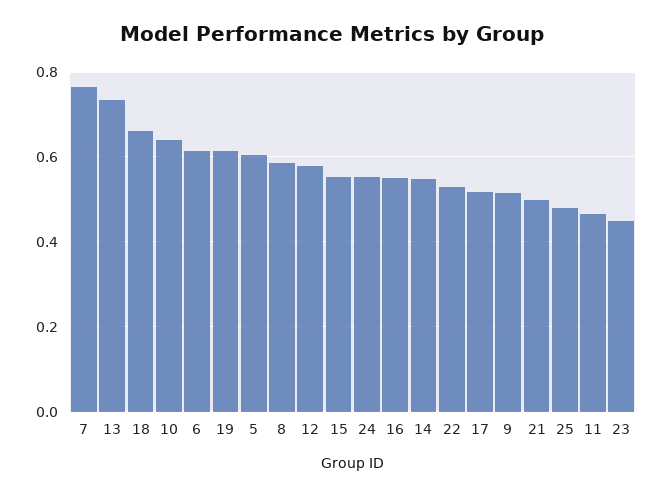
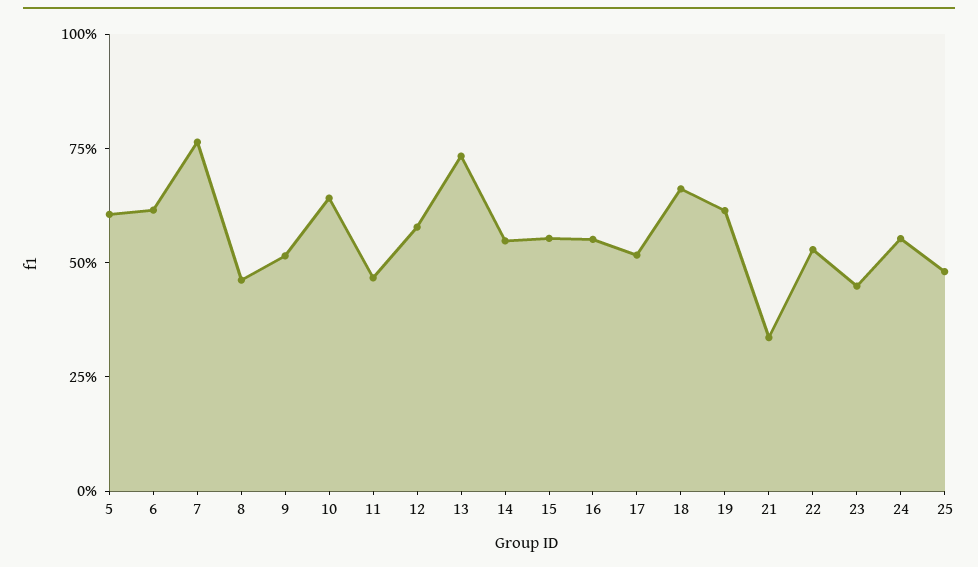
8: 0.58 -> 0.45
21: 0.5 -> 0.35

